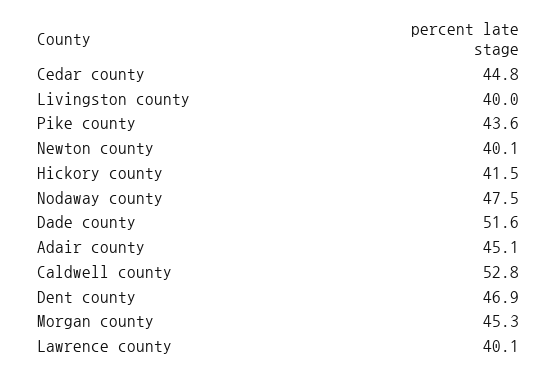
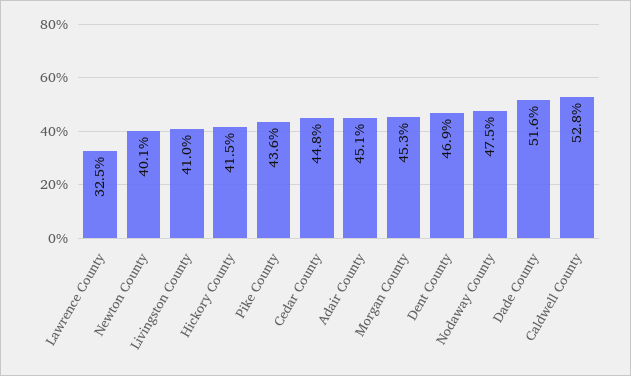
Livingston county: 40 -> 41
Lawrence county: 40.1 -> 32.5

